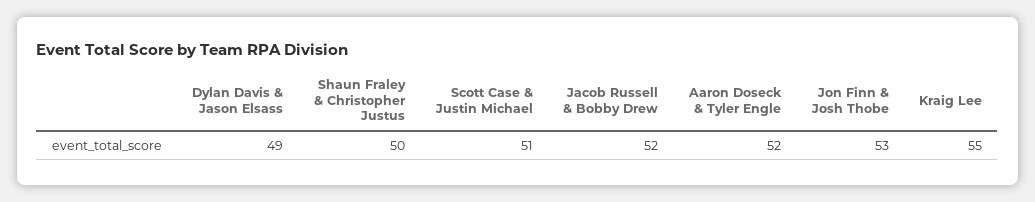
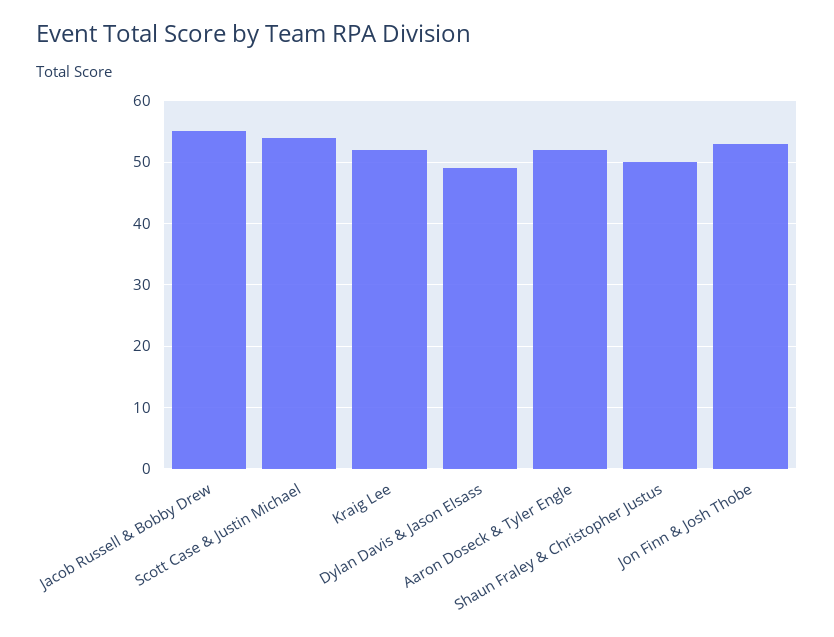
Scott Case & Justin Michael: 51 -> 54
Jacob Russell & Bobby Drew: 52 -> 55
Kraig Lee: 55 -> 52

